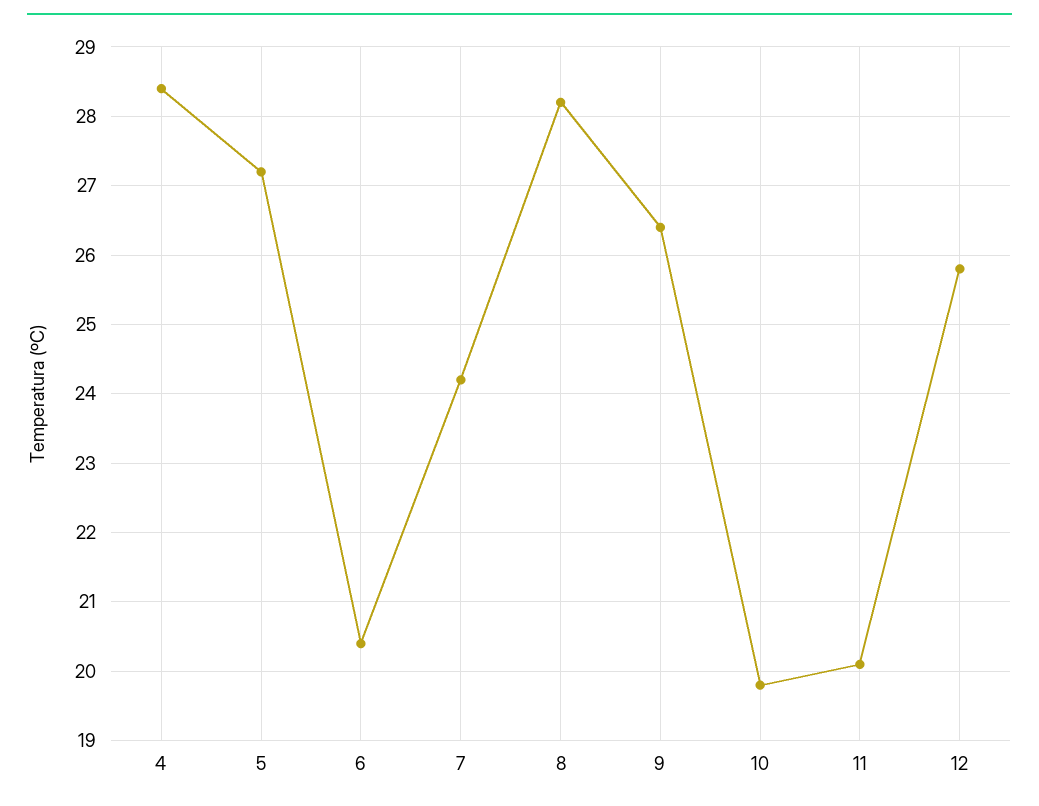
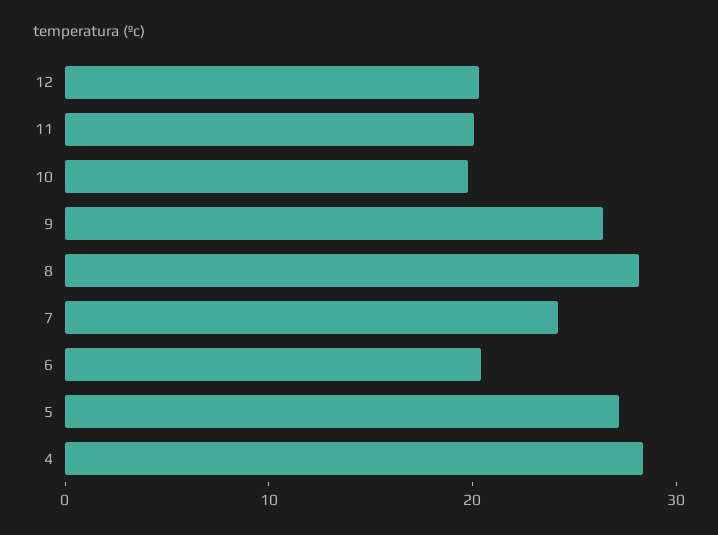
12: 25.8 -> 20

